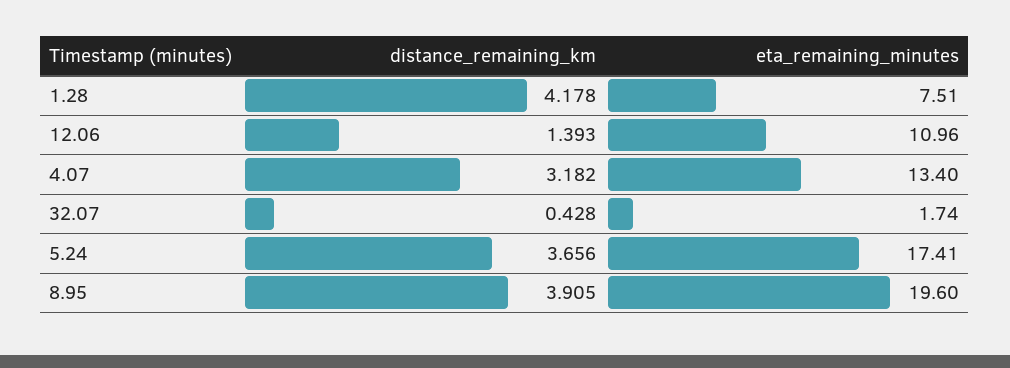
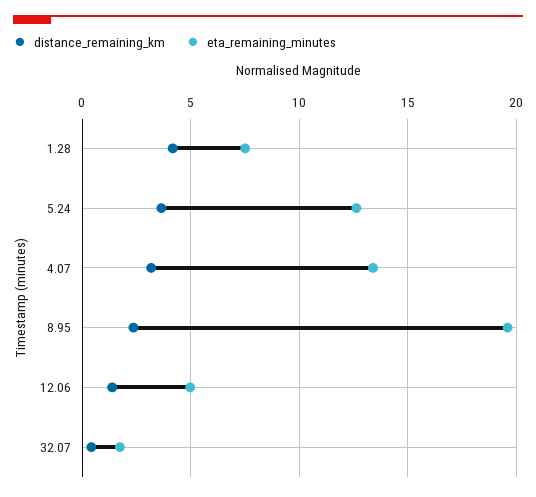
eta_remaining_minutes, 12.06: 10.96 -> 5
eta_remaining_minutes, 5.24: 17.41 -> 12.5
distance_remaining_km, 8.95: 3.905 -> 2.5

